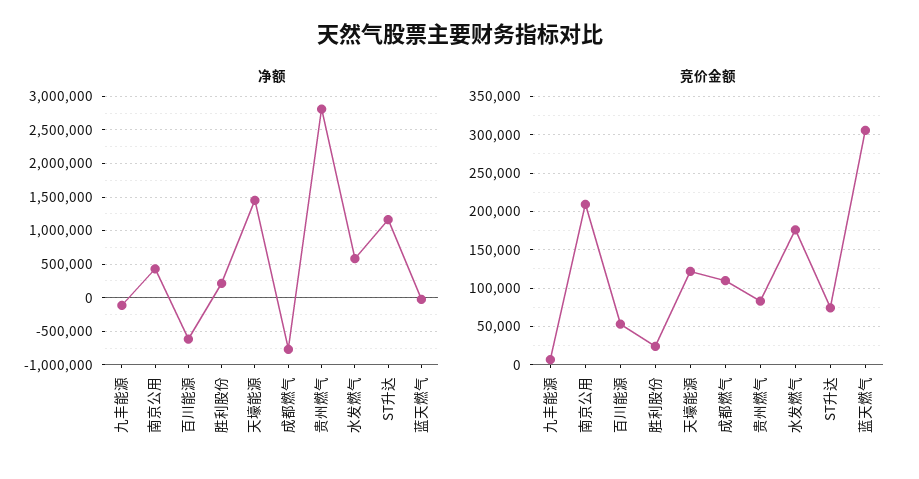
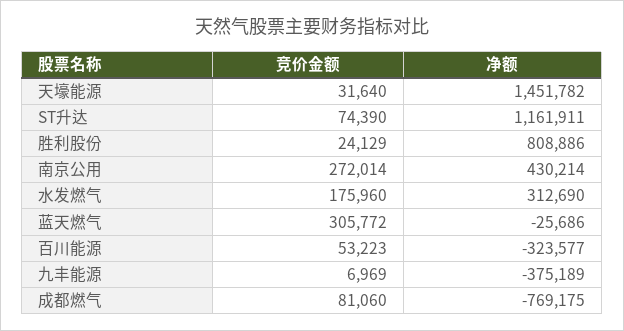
净额, 九丰能源: -100000 -> -375189
净额, 百川能源: -600000 -> -323577
净额, 胜利股份: 200000 -> 808886
净额, 贵州燃气: 2800000 -> none
净额, 水发燃气: 600000 -> 312690
竞价金额, 南京公用: 210000 -> 272014
竞价金额, 天壕能源: 120000 -> 31640
竞价金额, 成都燃气: 110000 -> 81060
竞价金额, 贵州燃气: 80000 -> none

